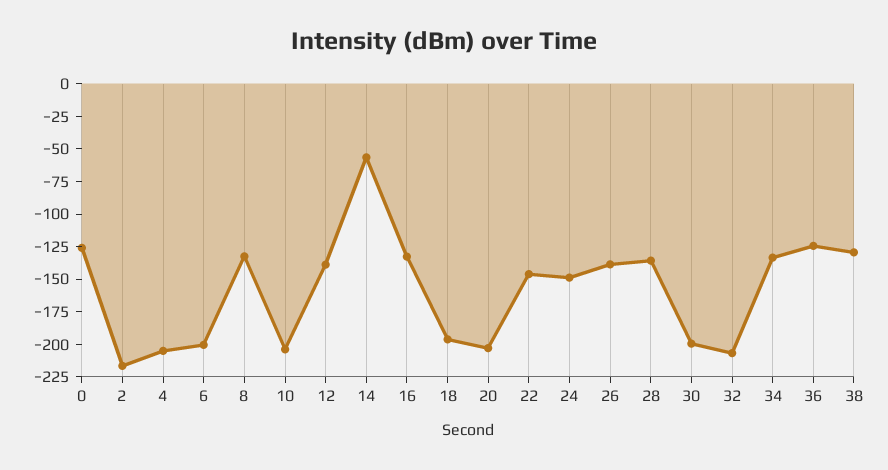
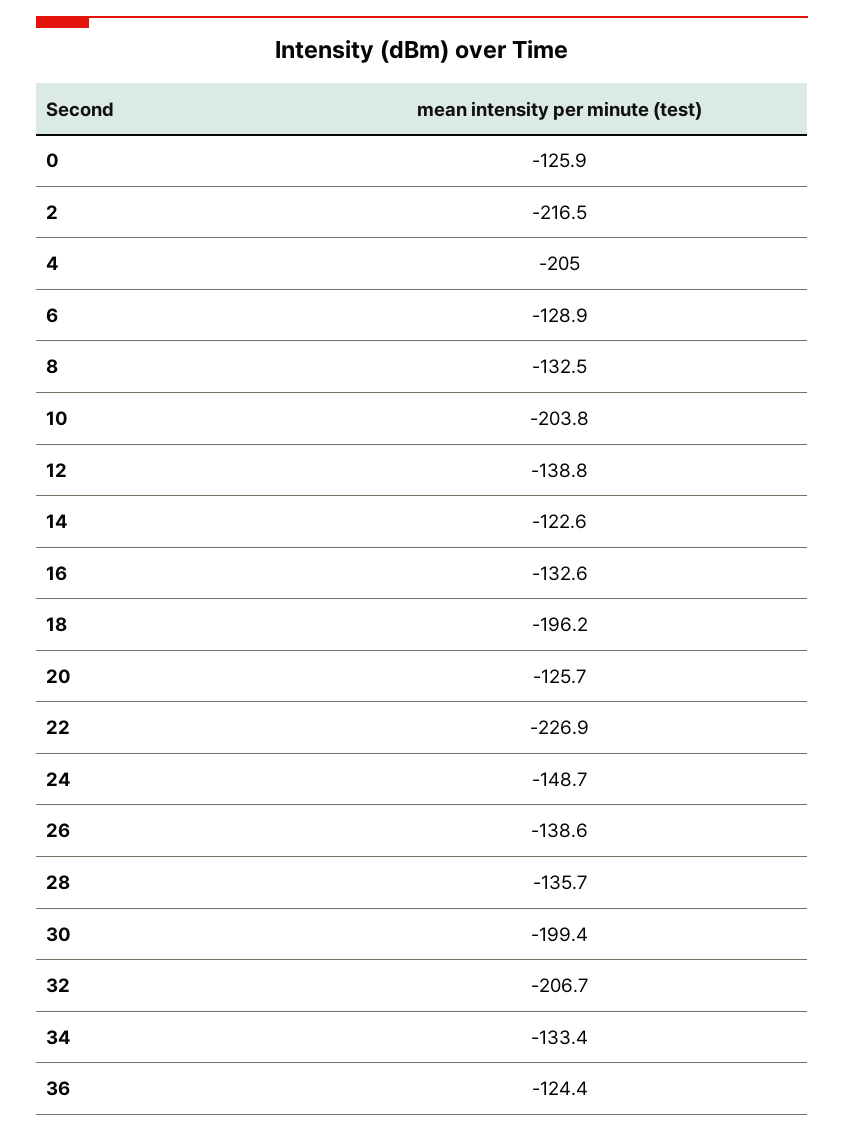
6: -200 -> -128.9
14: -50 -> -122.6
20: -200 -> -125.7
22: -150 -> -226.9
38: -125 -> none

